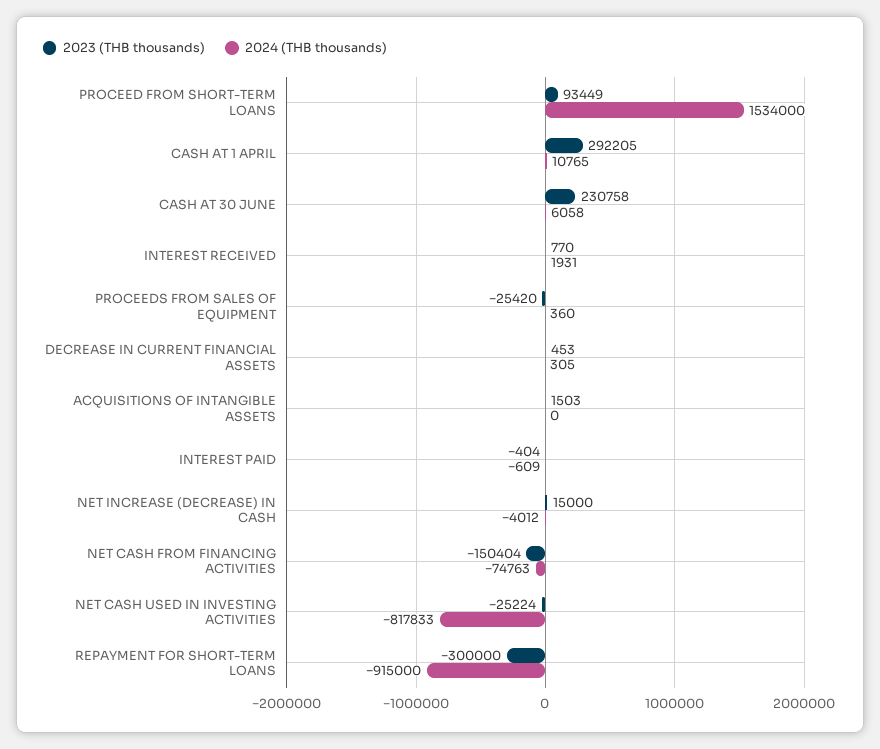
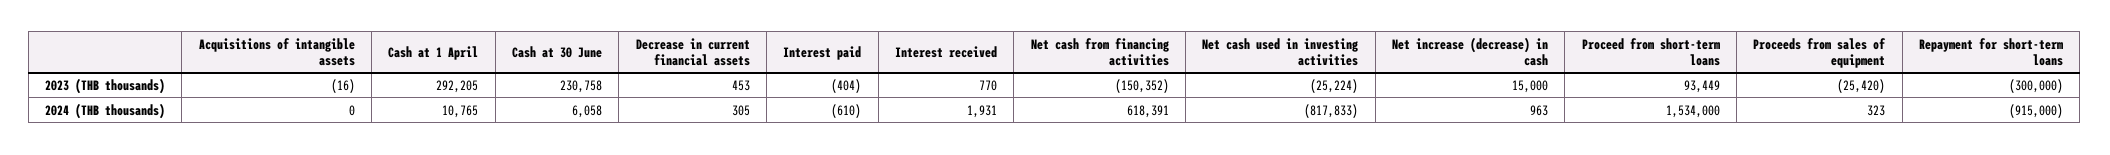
2024 (THB thousands), PROCEEDS FROM SALES OF EQUIPMENT: 360 -> 323
2023 (THB thousands), ACQUISITIONS OF INTANGIBLE ASSETS: 1503 -> -16
2024 (THB thousands), INTEREST PAID: -609 -> -610
2024 (THB thousands), NET INCREASE (DECREASE) IN CASH: -4012 -> 963
2023 (THB thousands), NET CASH FROM FINANCING ACTIVITIES: -150404 -> -150352
2024 (THB thousands), NET CASH FROM FINANCING ACTIVITIES: -74763 -> 618391

